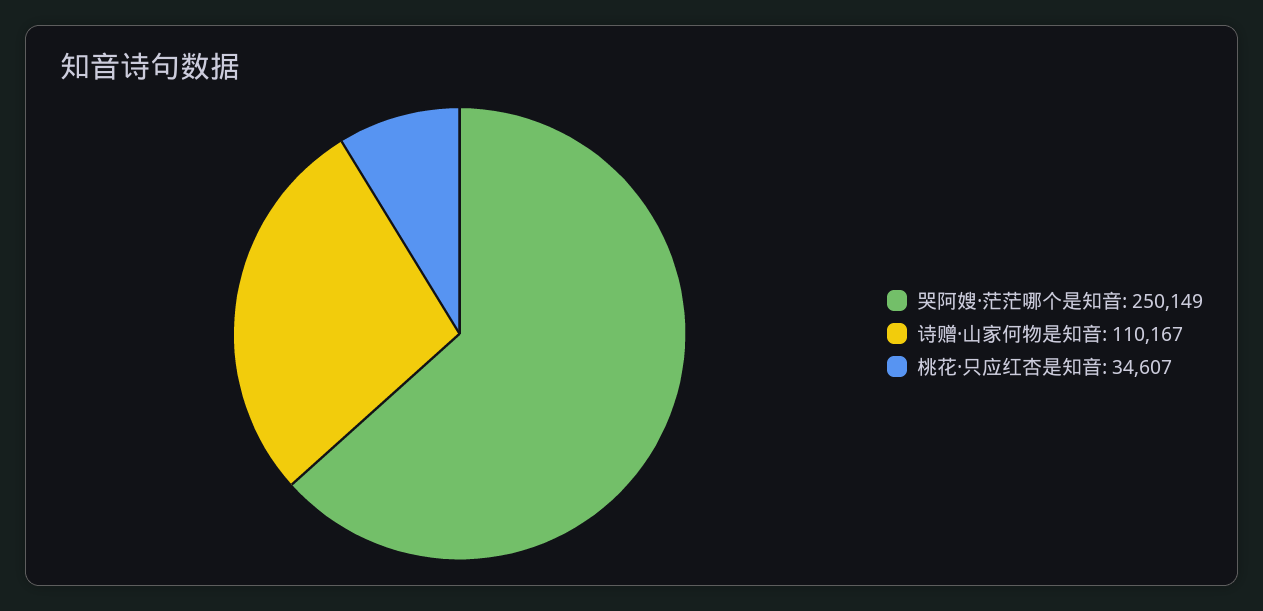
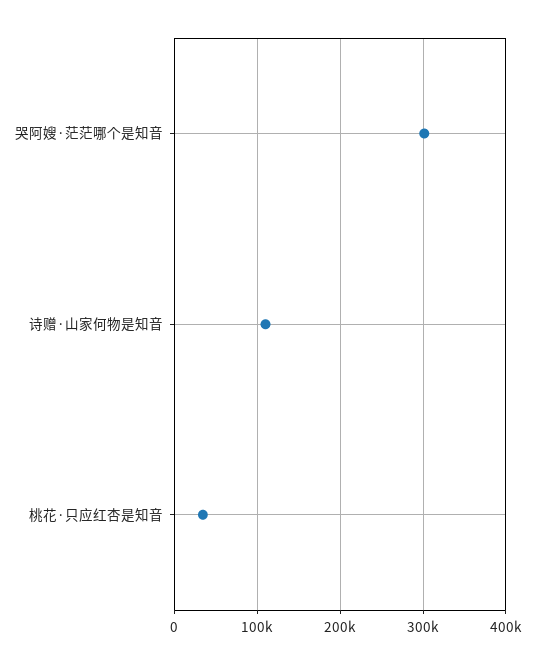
哭阿嫂·茫茫哪个是知音: 250149 -> 300000

